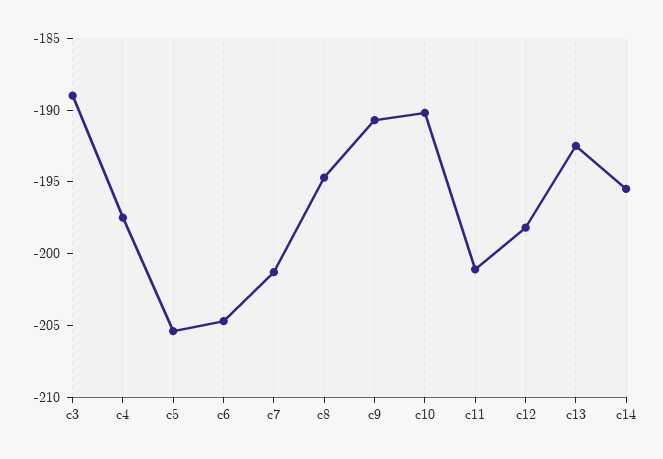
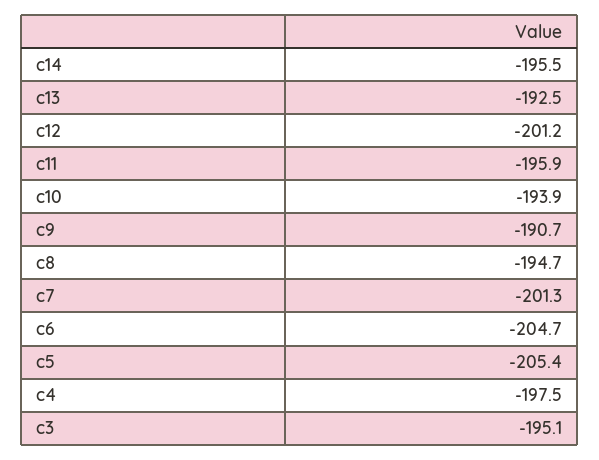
c3: -189 -> -195.1
c10: -190 -> -193.9
c11: -201 -> -195.9
c12: -198 -> -201.2

